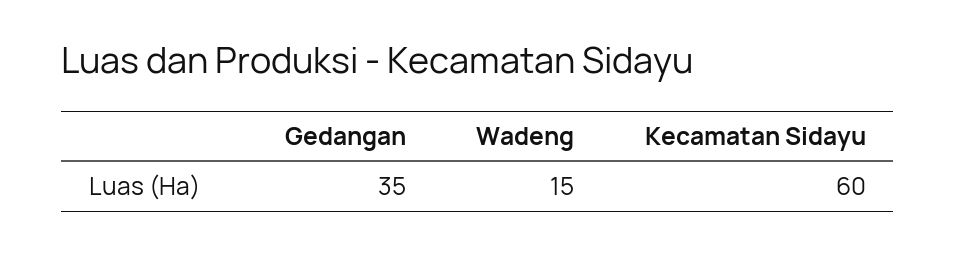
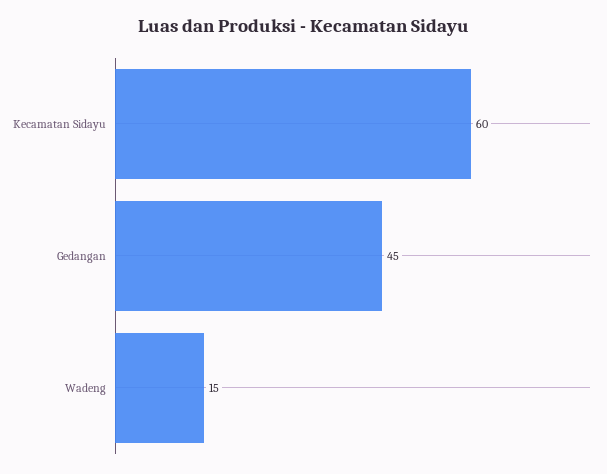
Gedangan: 35 -> 45

